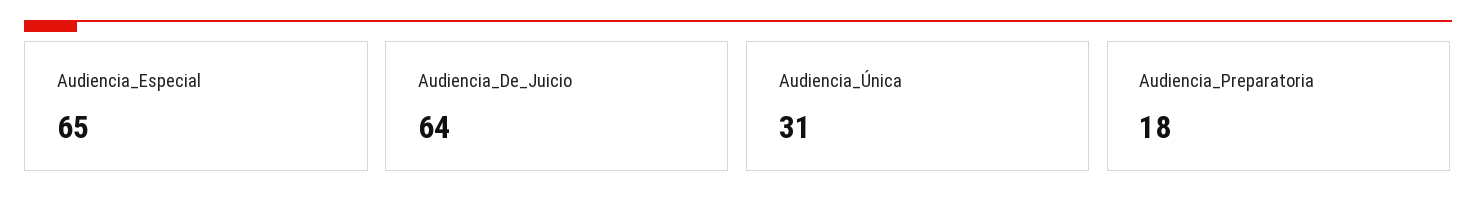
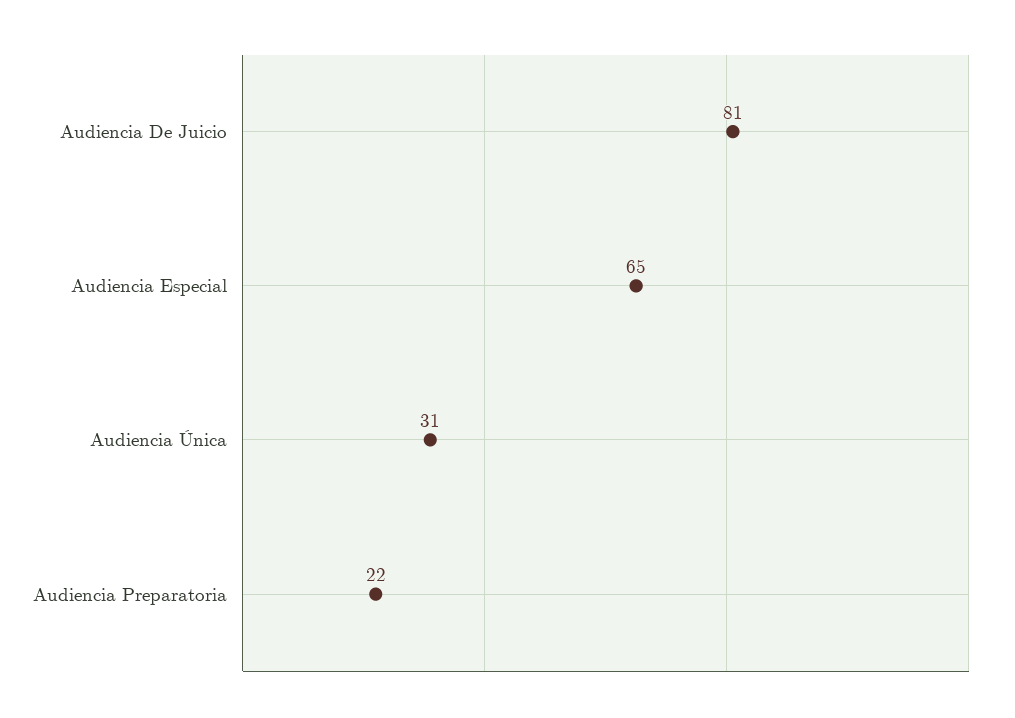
Audiencia_De_Juicio: 64 -> 81
Audiencia_Preparatoria: 18 -> 22

